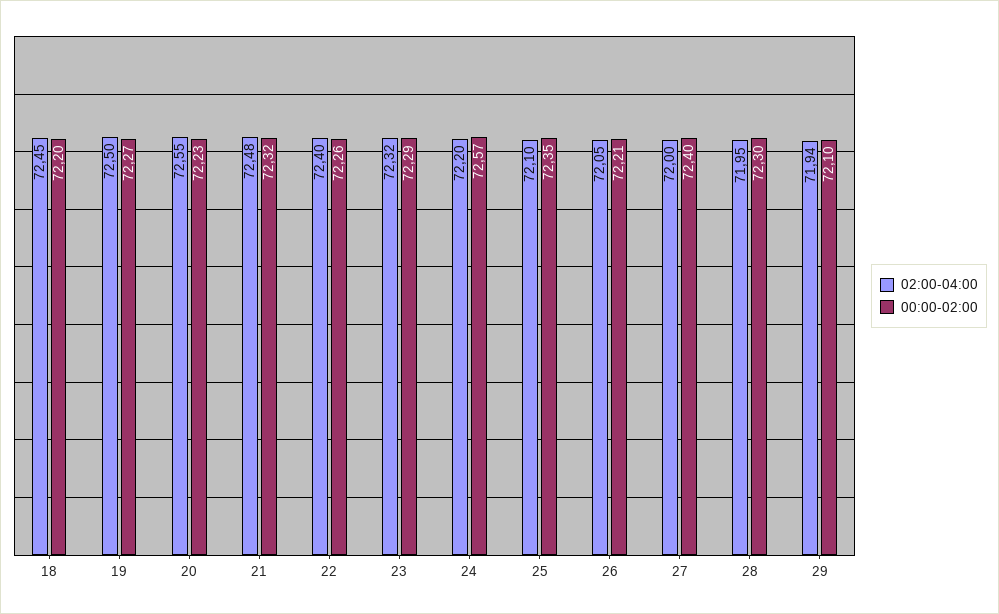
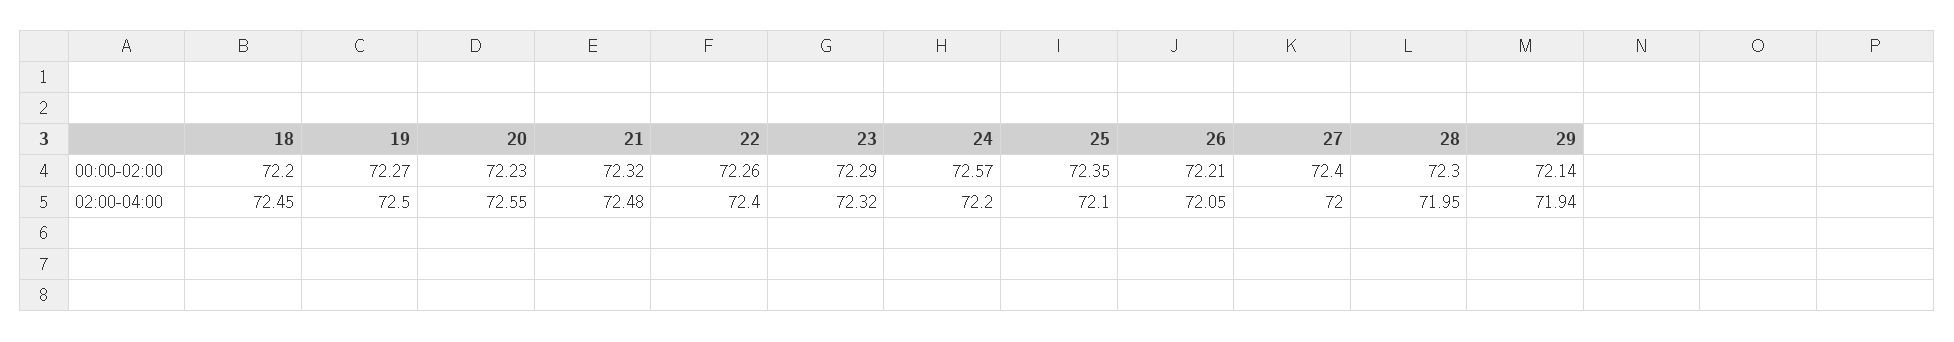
00:00-02:00, 29: 72.1 -> 72.14

